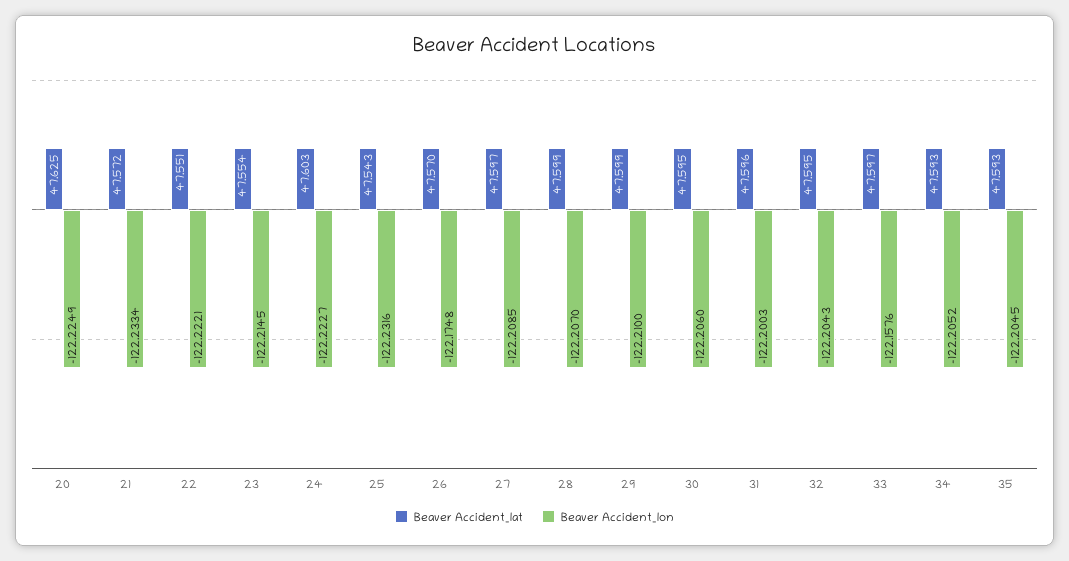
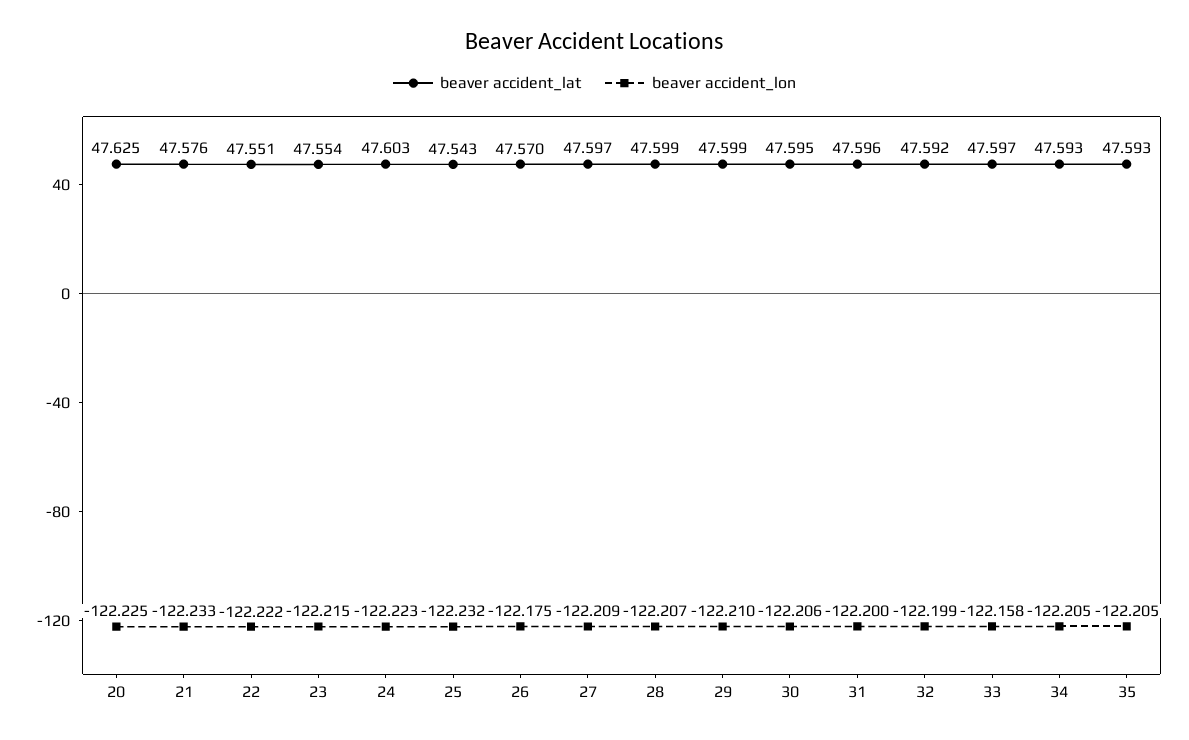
Beaver Accident_lat, 21: 47.572 -> 47.576
Beaver Accident_lat, 32: 47.595 -> 47.592
Beaver Accident_lon, 32: -122.2043 -> -122.199

